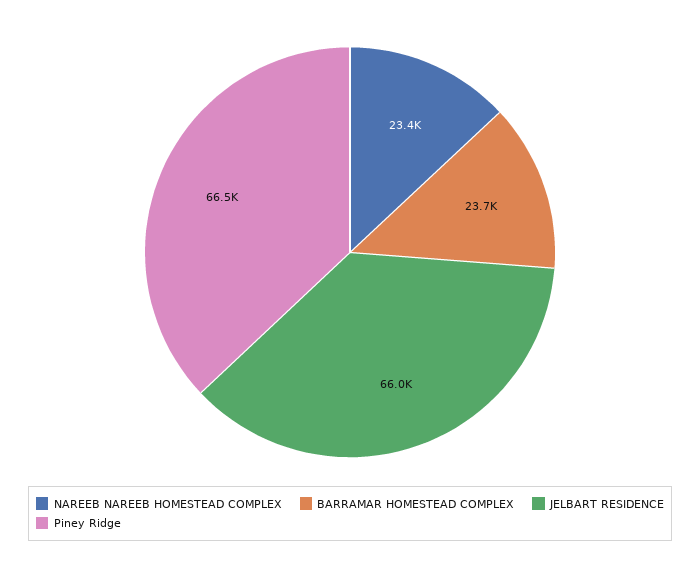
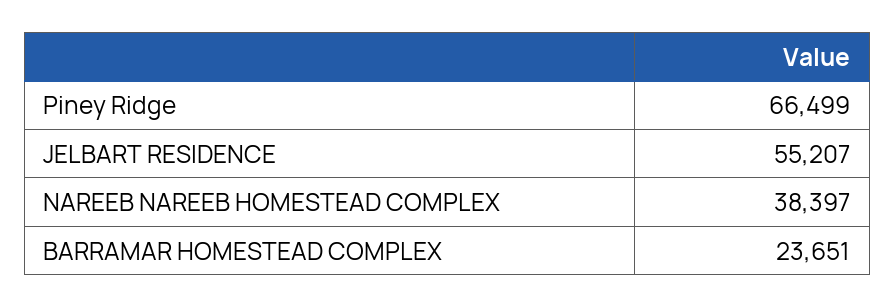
NAREEB NAREEB HOMESTEAD COMPLEX: 23400 -> 38397
JELBART RESIDENCE: 66000 -> 55207

